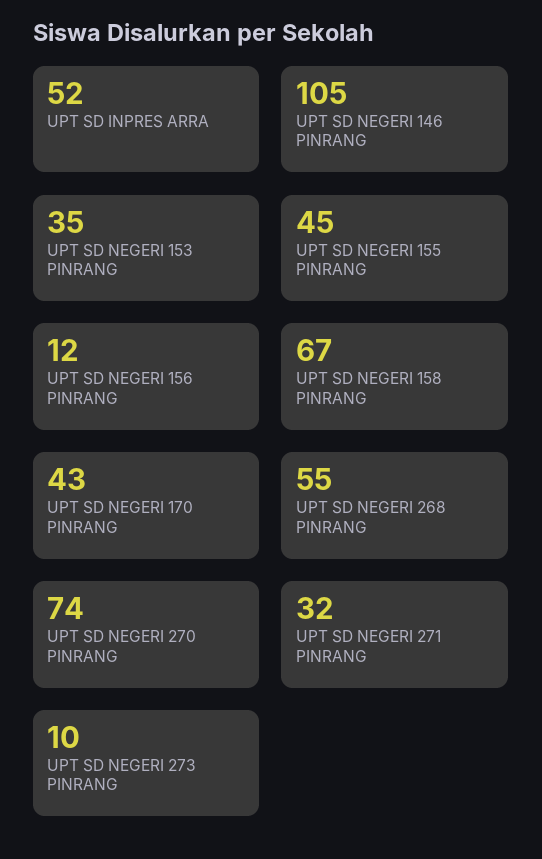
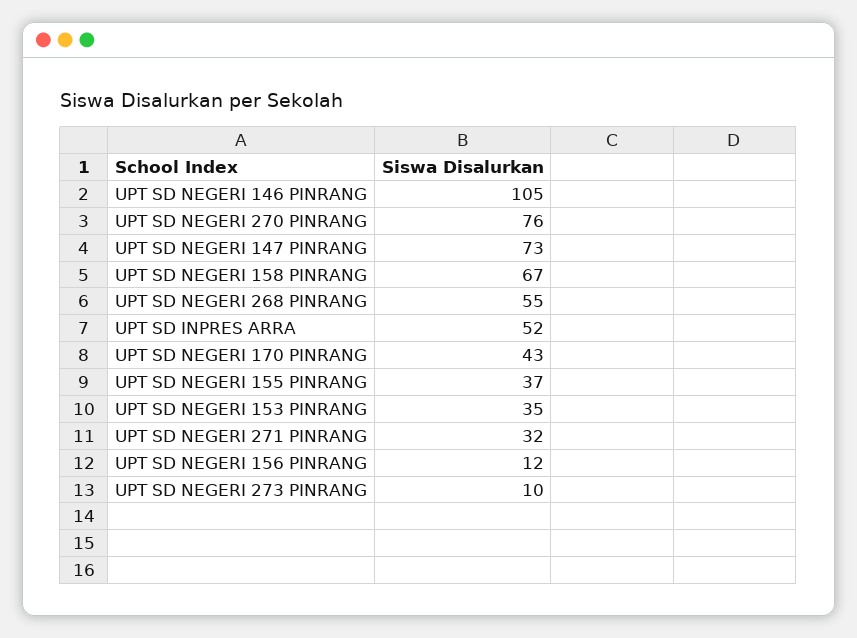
UPT SD NEGERI 155 PINRANG: 45 -> 37
UPT SD NEGERI 270 PINRANG: 74 -> 76
UPT SD NEGERI 147 PINRANG: none -> 73

